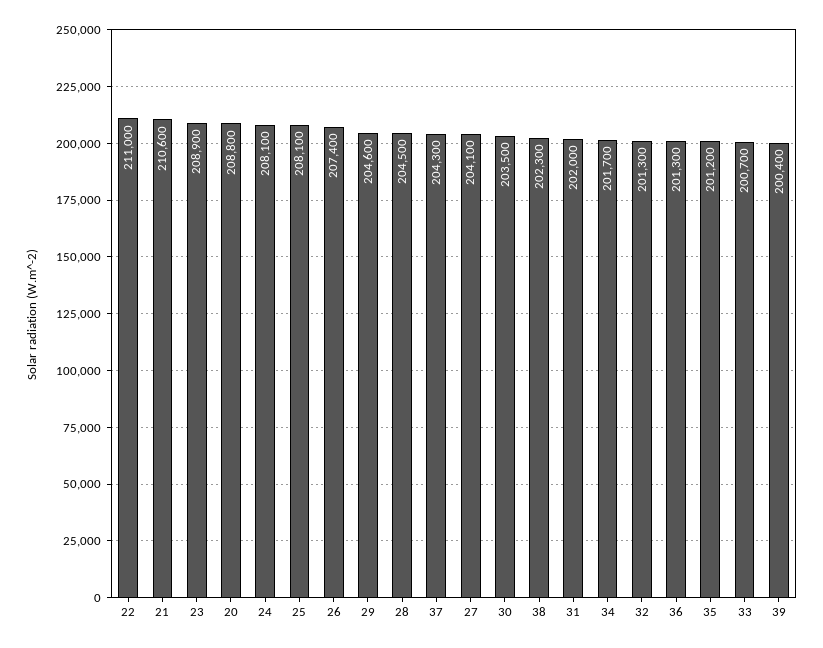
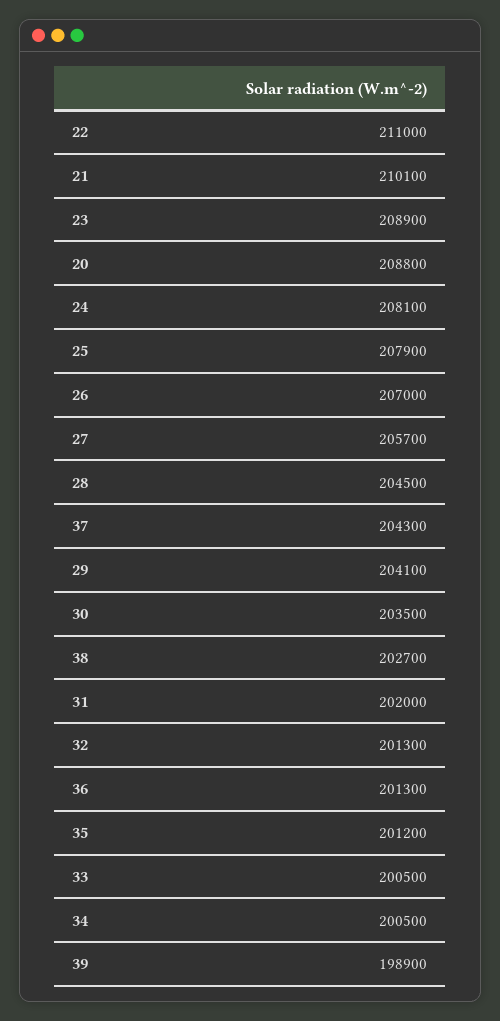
21: 210600 -> 210100
25: 208100 -> 207900
26: 207400 -> 207000
29: 204600 -> 204100
27: 204100 -> 205700
38: 202300 -> 202700
34: 201700 -> 200500
33: 200700 -> 200500
39: 200400 -> 198900

